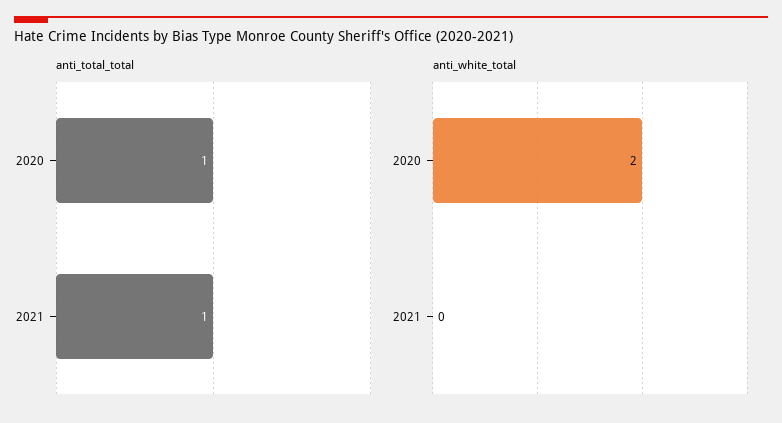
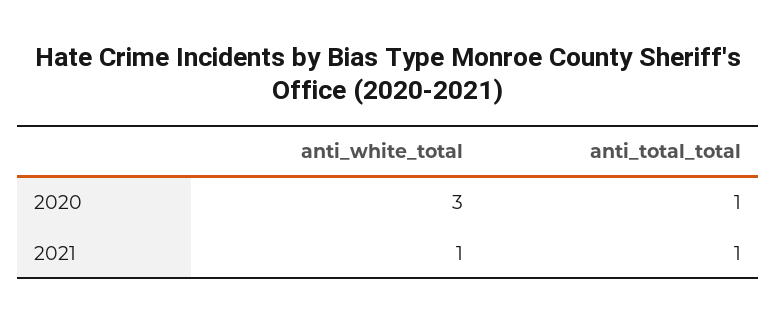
anti_white_total, 2020: 2 -> 3
anti_white_total, 2021: 0 -> 1

